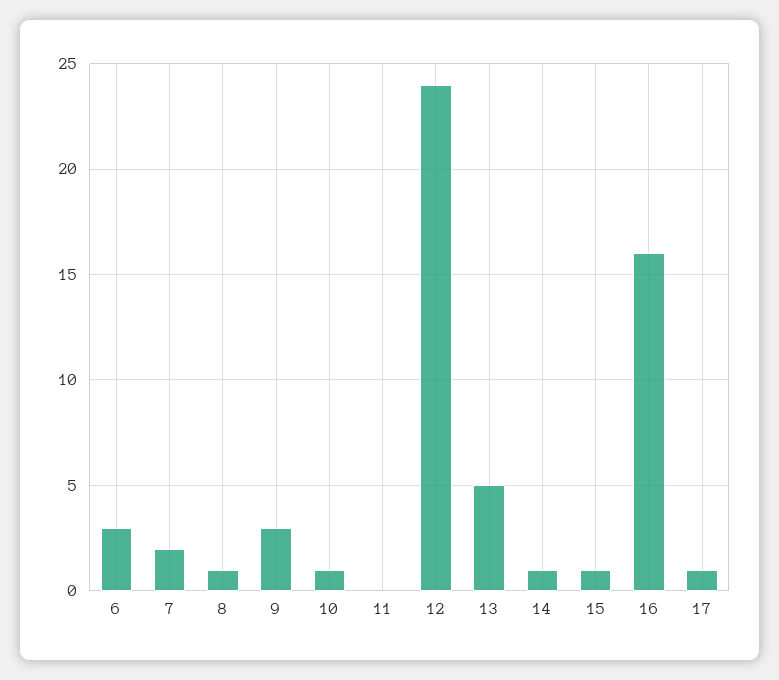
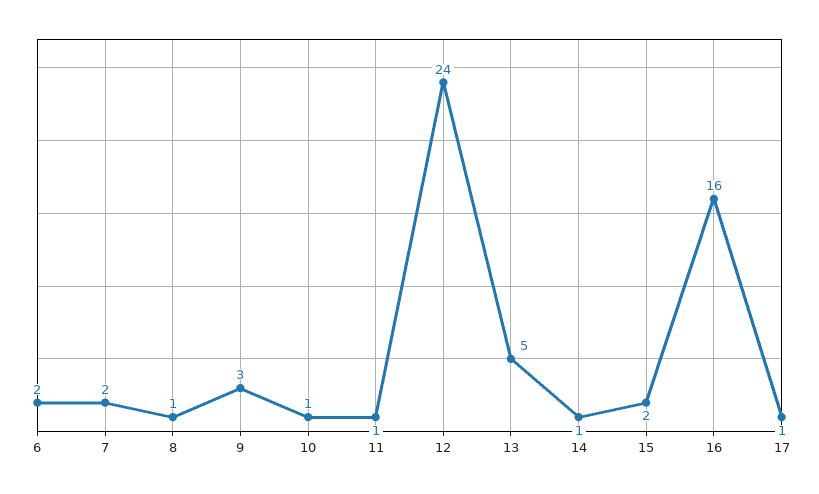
6: 3 -> 2
11: 0 -> 1
15: 1 -> 2

